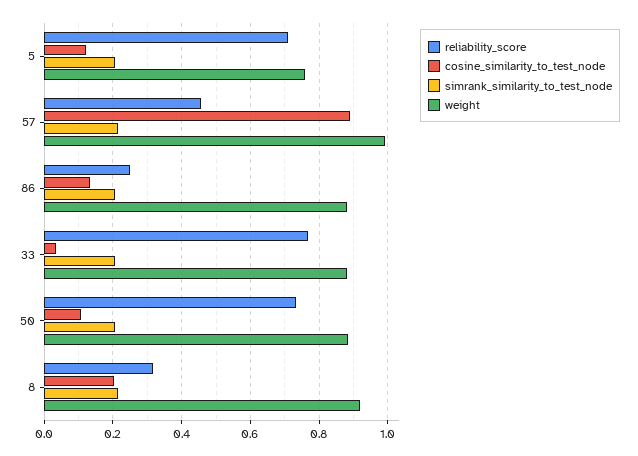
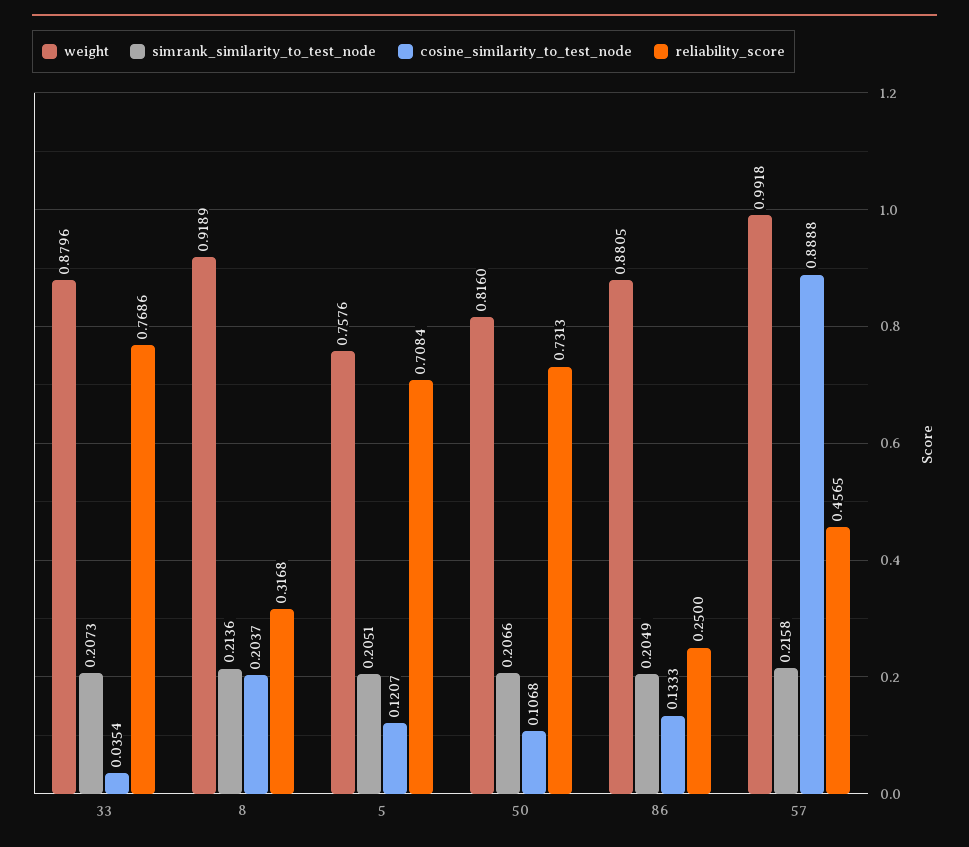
weight, 50: 0.88 -> 0.816

